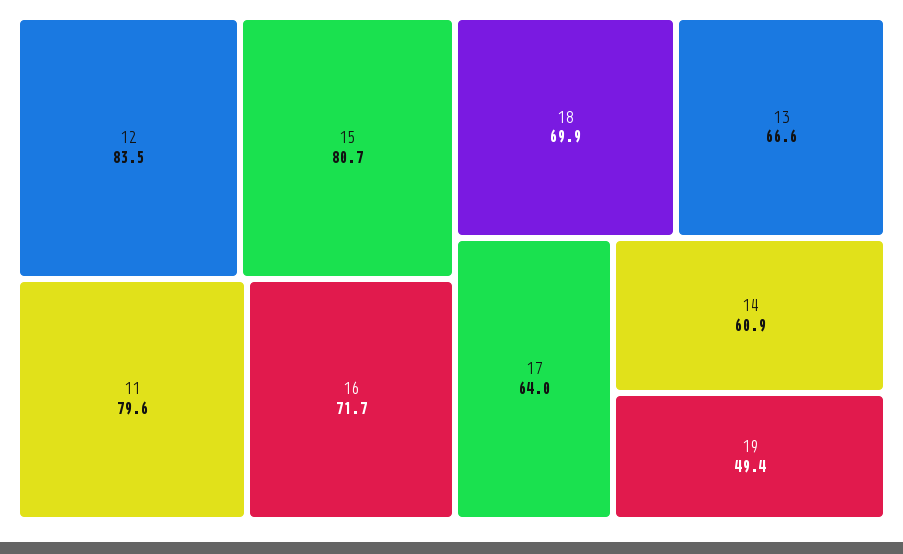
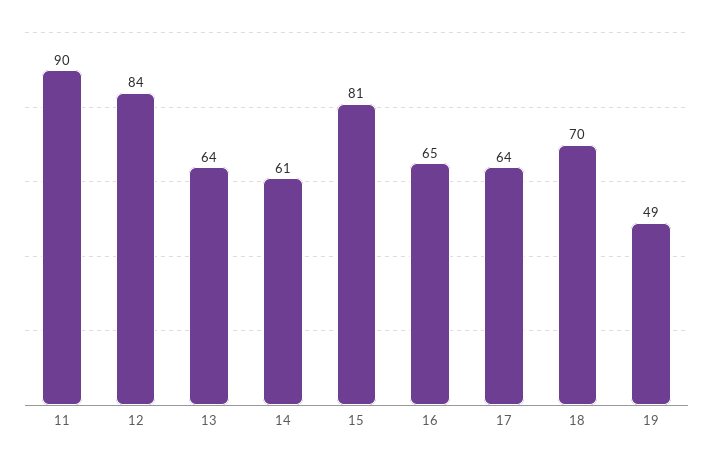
11: 79.6 -> 90
16: 71.7 -> 65
13: 66.6 -> 64

